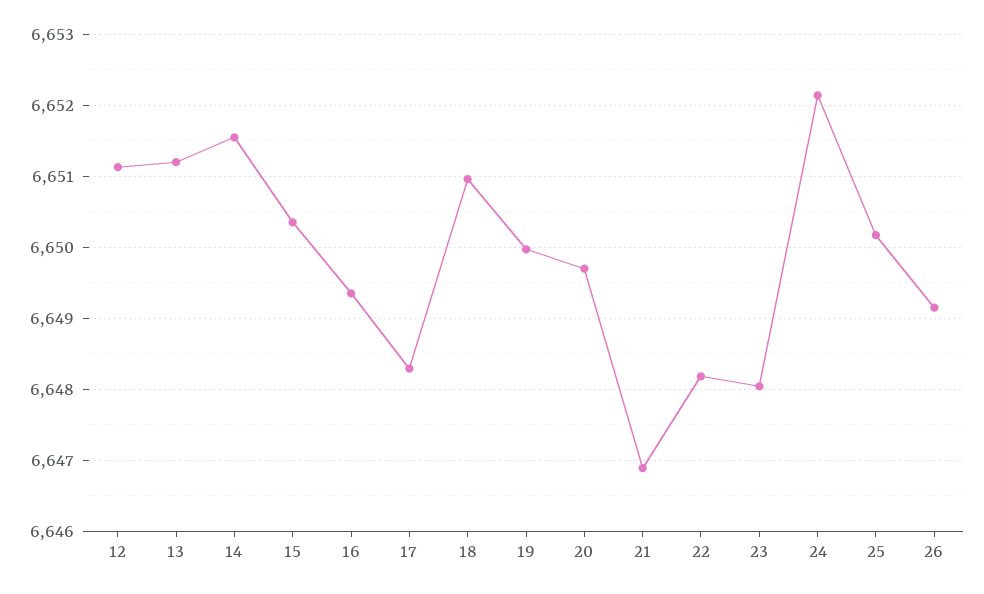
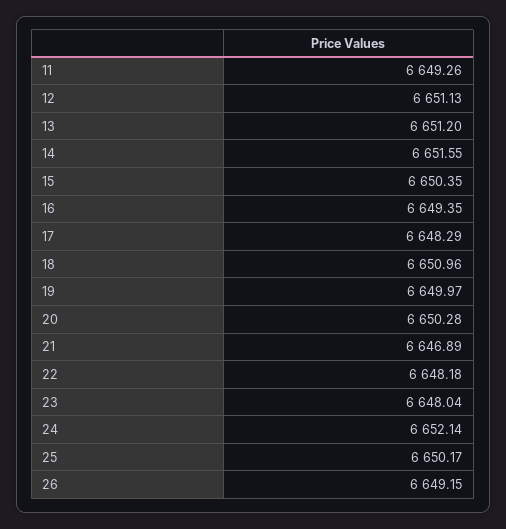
20: 6649.7 -> 6650.28
11: none -> 6649.26

